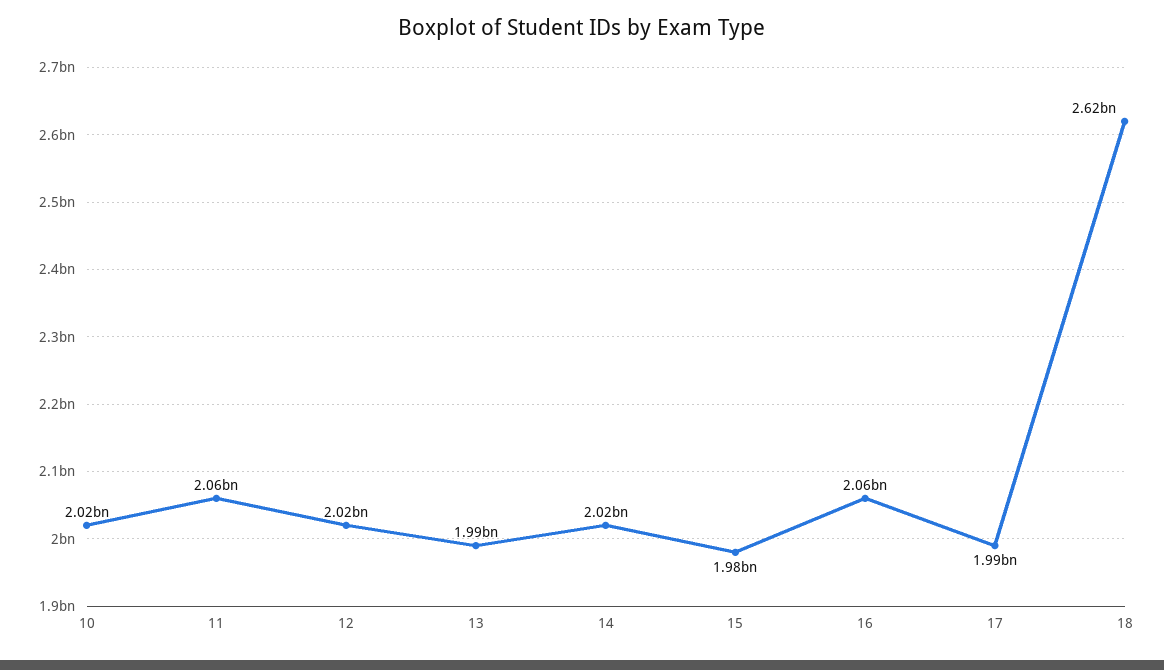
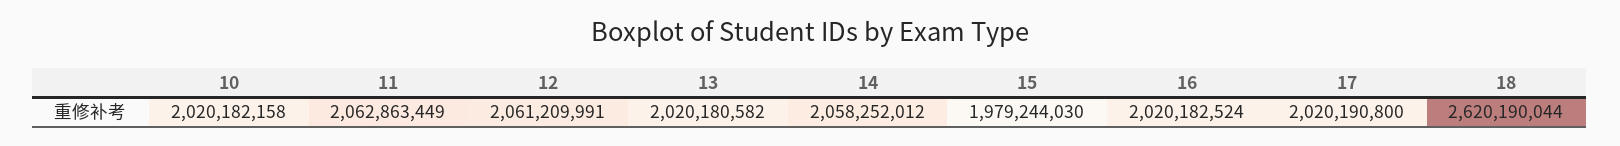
12: 2020000000 -> 2061209991
13: 1990000000 -> 2020180582
14: 2020000000 -> 2058252012
16: 2060000000 -> 2020182524
17: 1990000000 -> 2020190800

